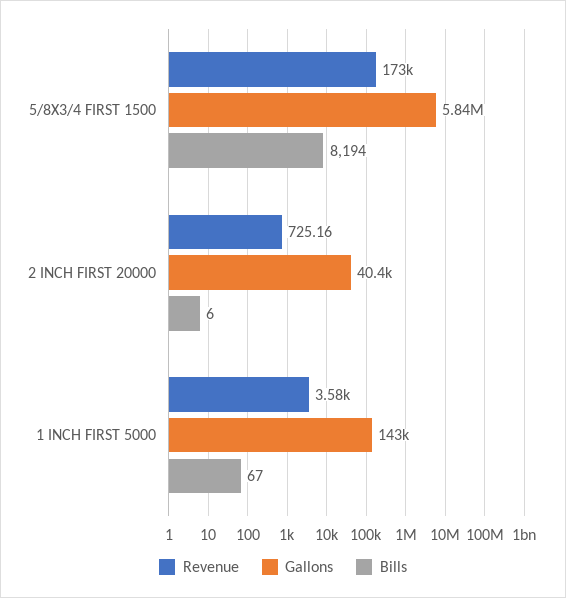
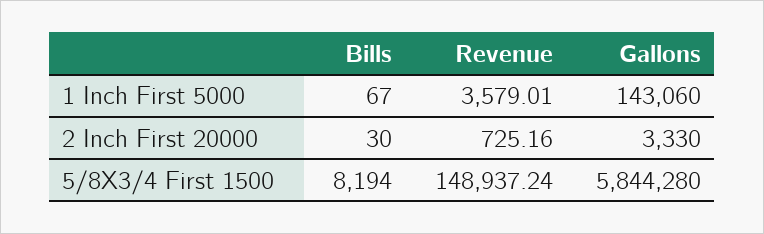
Revenue, 5/8X3/4 FIRST 1500: 173000 -> 148937.24
Gallons, 2 INCH FIRST 20000: 40400 -> 3330
Bills, 2 INCH FIRST 20000: 6 -> 30

